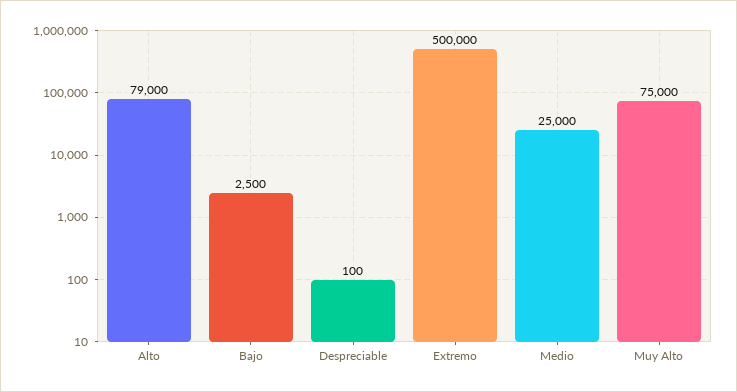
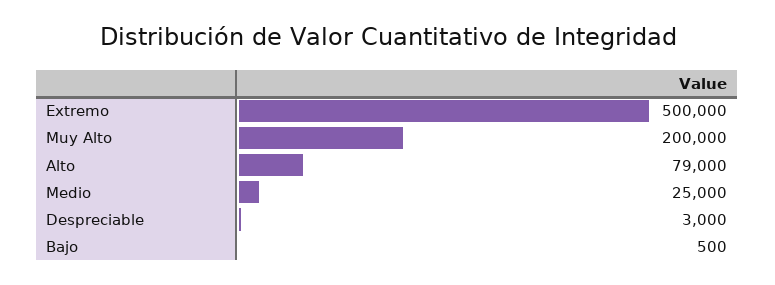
Bajo: 2500 -> 500
Despreciable: 100 -> 3000
Muy Alto: 75000 -> 200000

